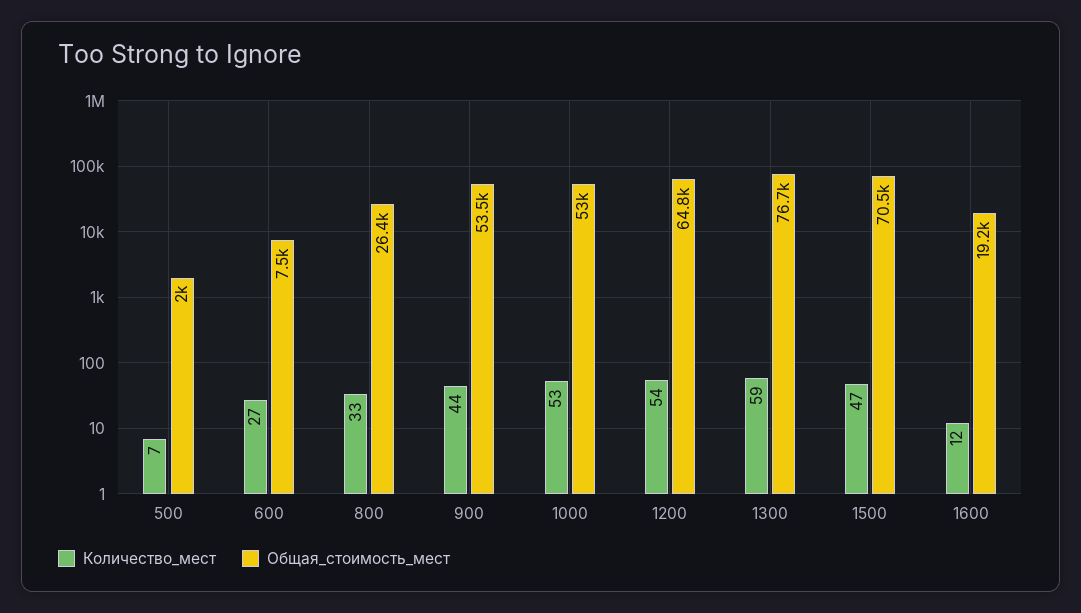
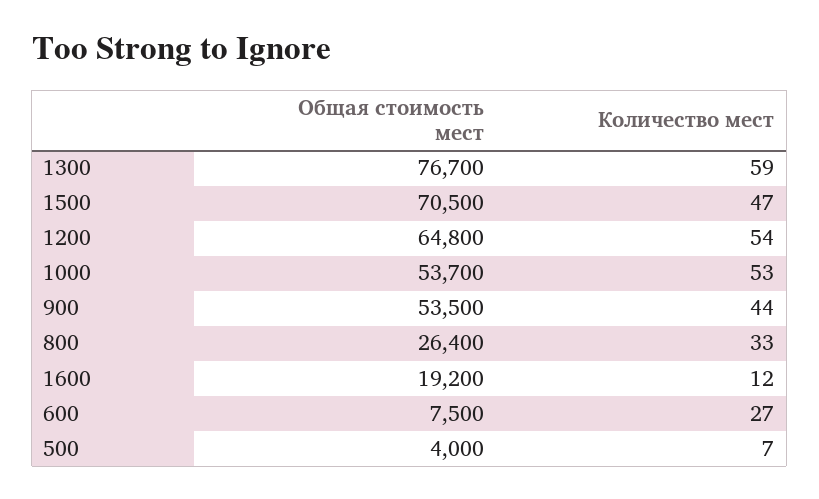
Общая_стоимость_мест, 500: 2000 -> 4000
Общая_стоимость_мест, 1000: 53000 -> 53700

